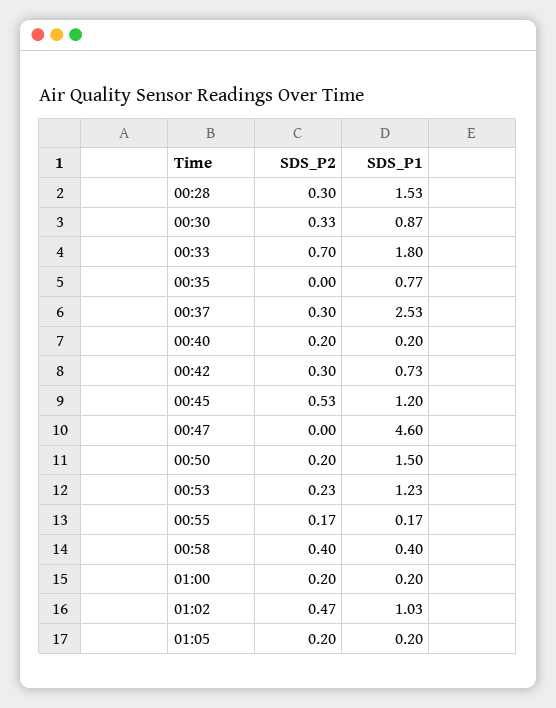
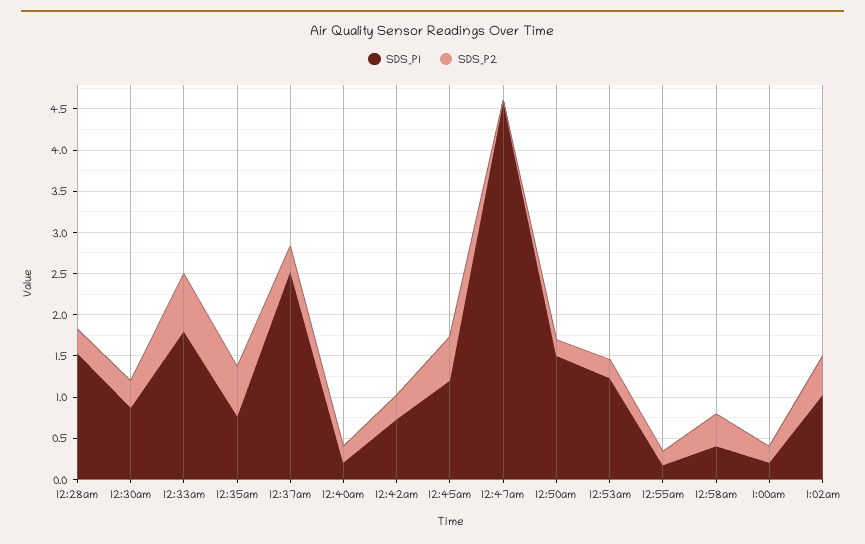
SDS_P2, 00:35: 0 -> 0.6
SDS_P2, 01:05: 0.2 -> none
SDS_P1, 01:05: 0.2 -> none

